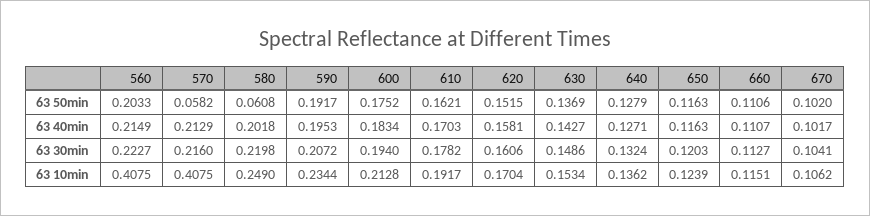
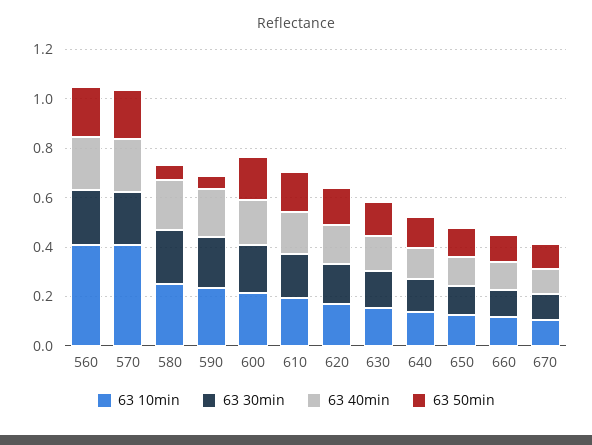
63 50min, 570: 0.0582 -> 0.2
63 50min, 590: 0.1917 -> 0.05

